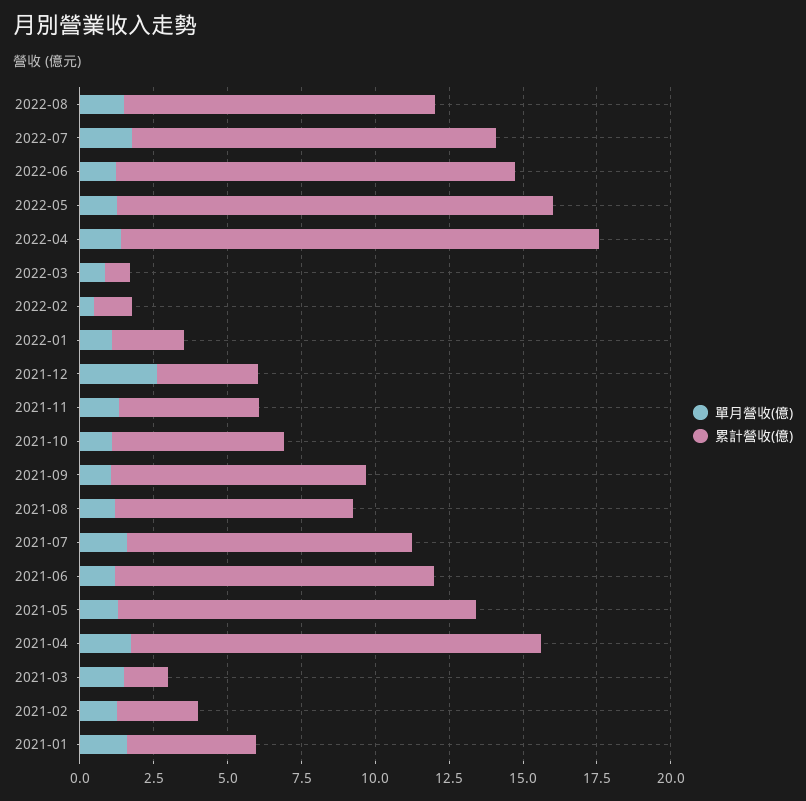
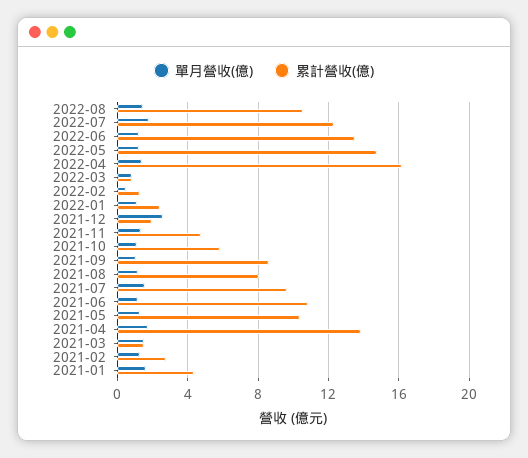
累計營收(億), 2021-12: 3.5 -> 2
累計營收(億), 2021-05: 12 -> 10.5

